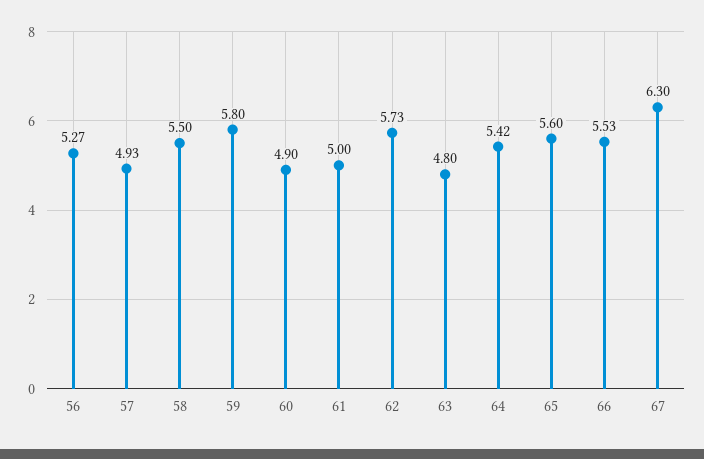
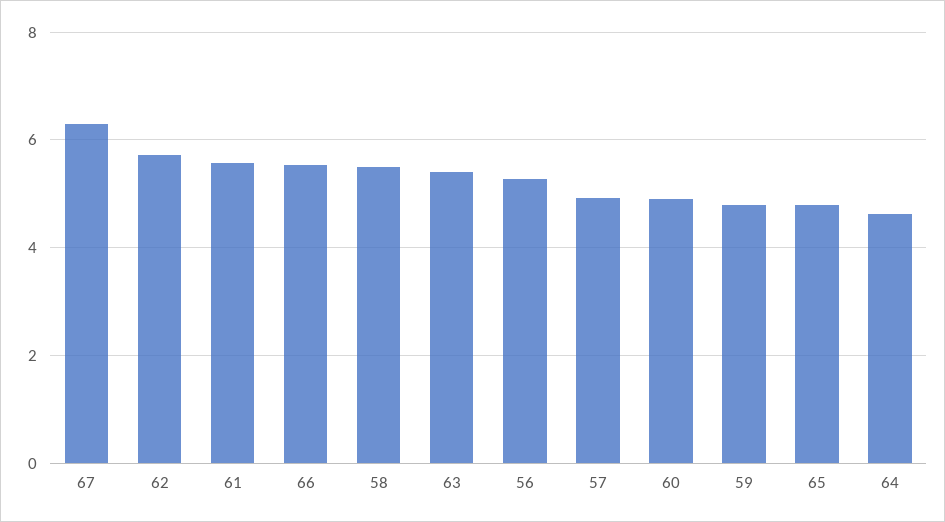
59: 5.8 -> 4.8
61: 5 -> 5.6
63: 4.8 -> 5.4
64: 5.42 -> 4.6
65: 5.6 -> 4.8

